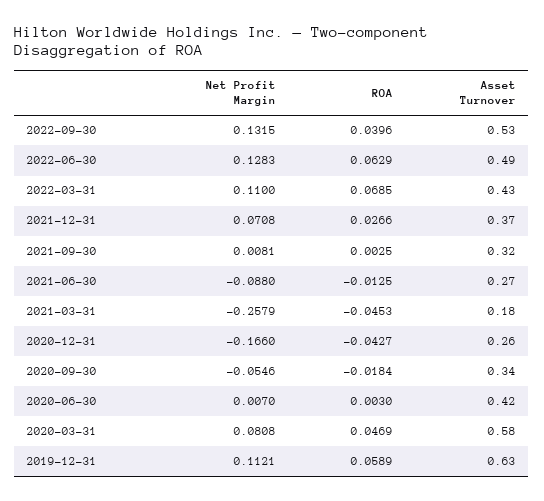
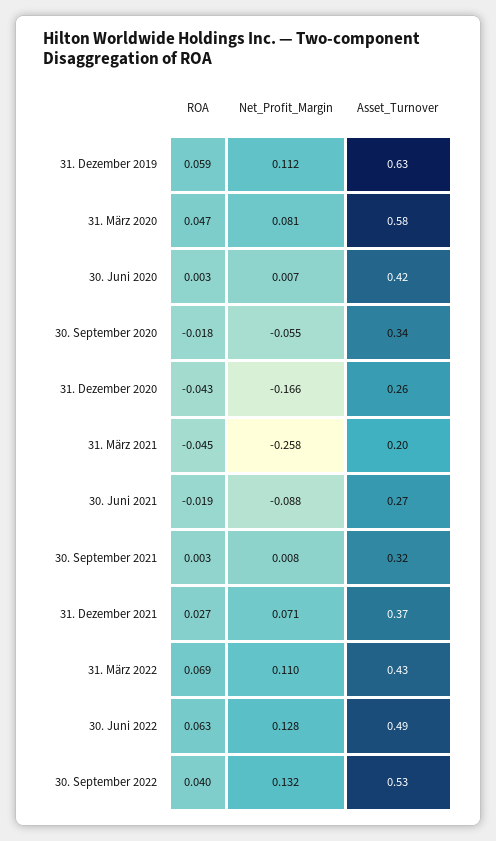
ROA, 2021-06-30: -0.0125 -> -0.019
Asset Turnover, 2021-03-31: 0.18 -> 0.2

